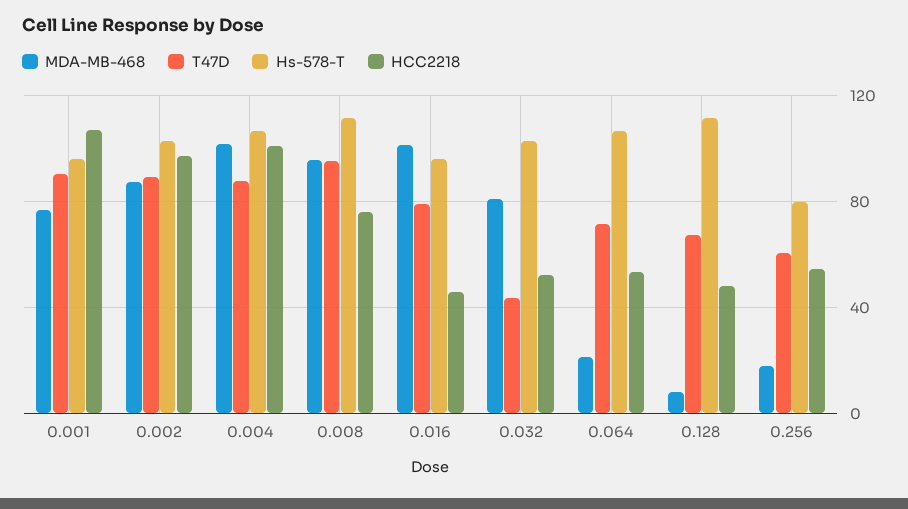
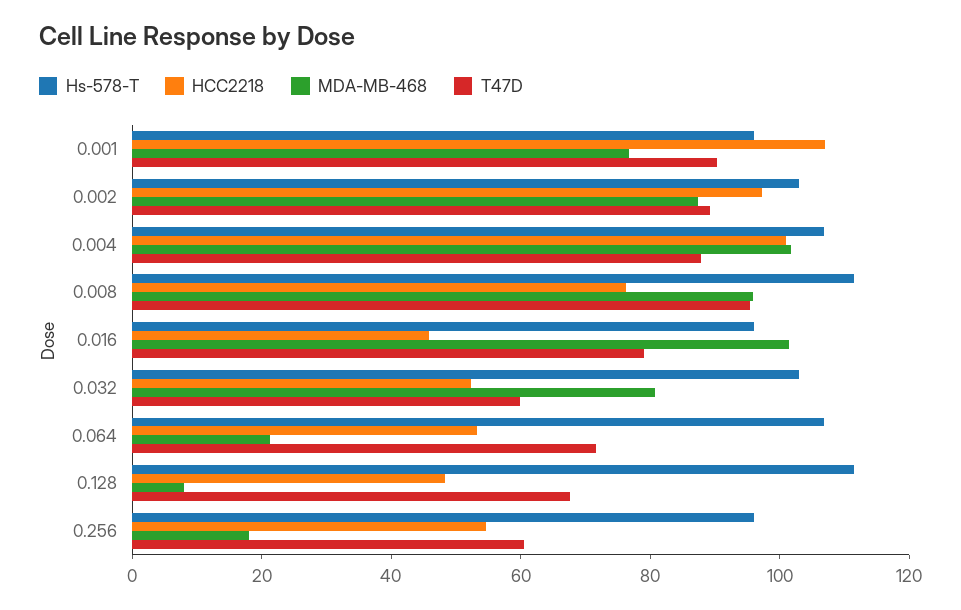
T47D, 0.032: 45 -> 60
Hs-578-T, 0.256: 80 -> 95

